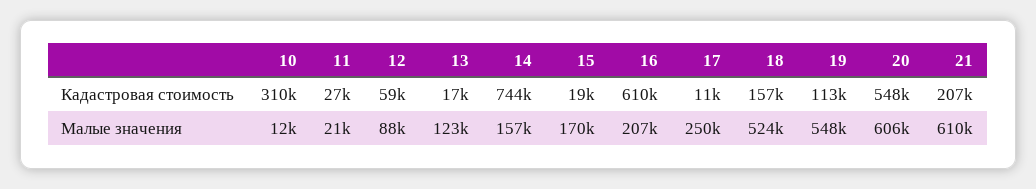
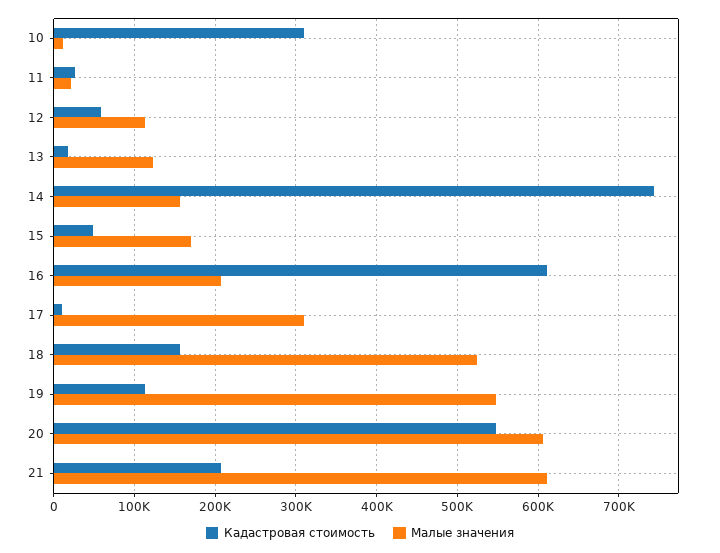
Кадастровая стоимость, 15: 19000 -> 50000
Малые значения, 12: 88000 -> 110000
Малые значения, 17: 250000 -> 310000

